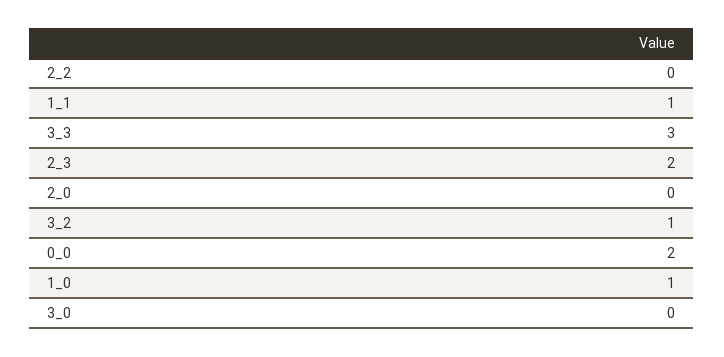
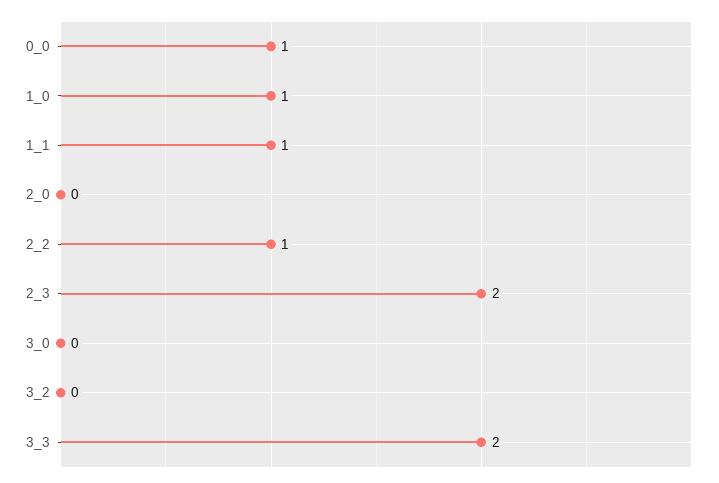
2_2: 0 -> 1
3_3: 3 -> 2
3_2: 1 -> 0
0_0: 2 -> 1

